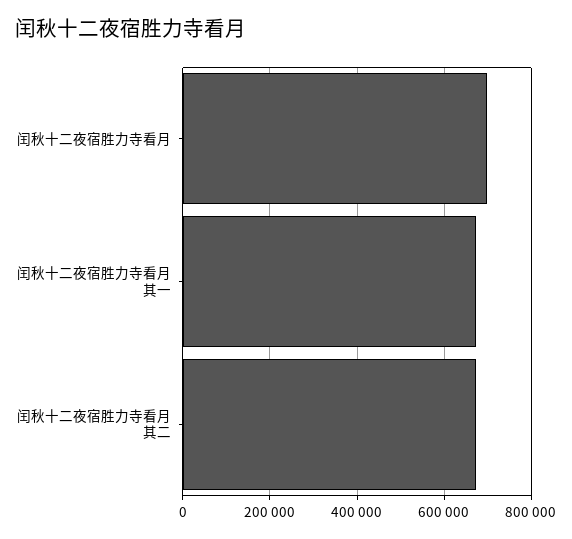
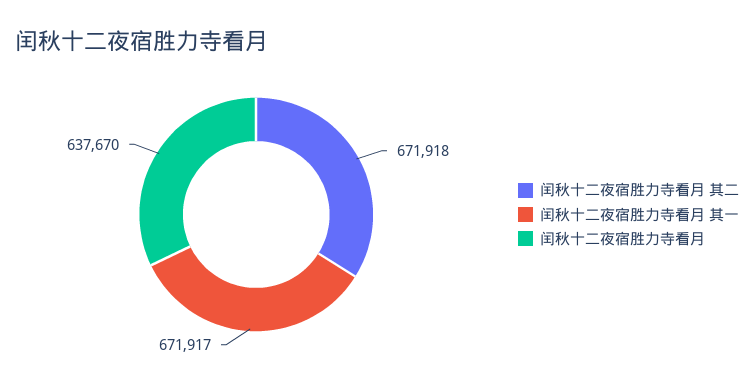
闰秋十二夜宿胜力寺看月: 700000 -> 637670

